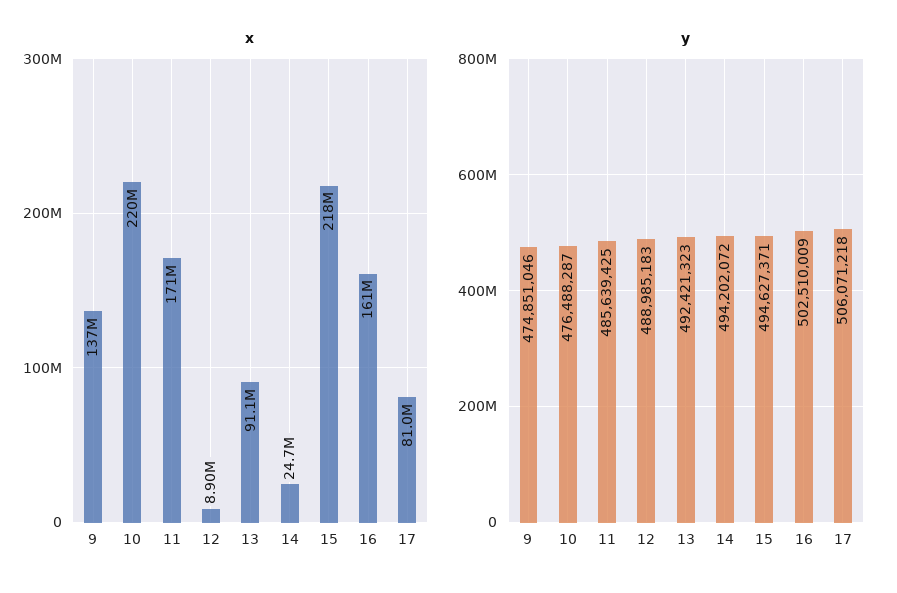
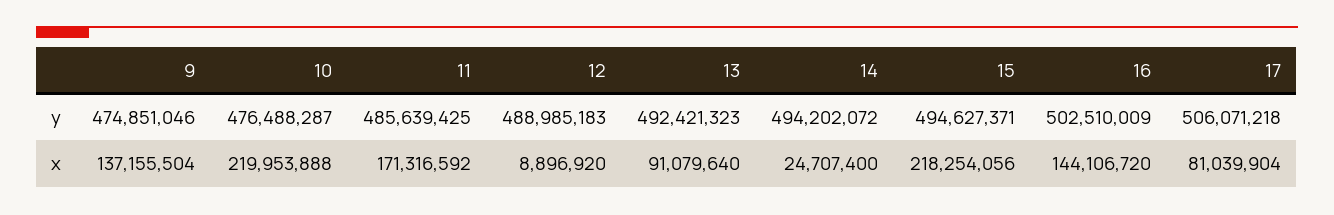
x, 16: 161000000 -> 144106720

